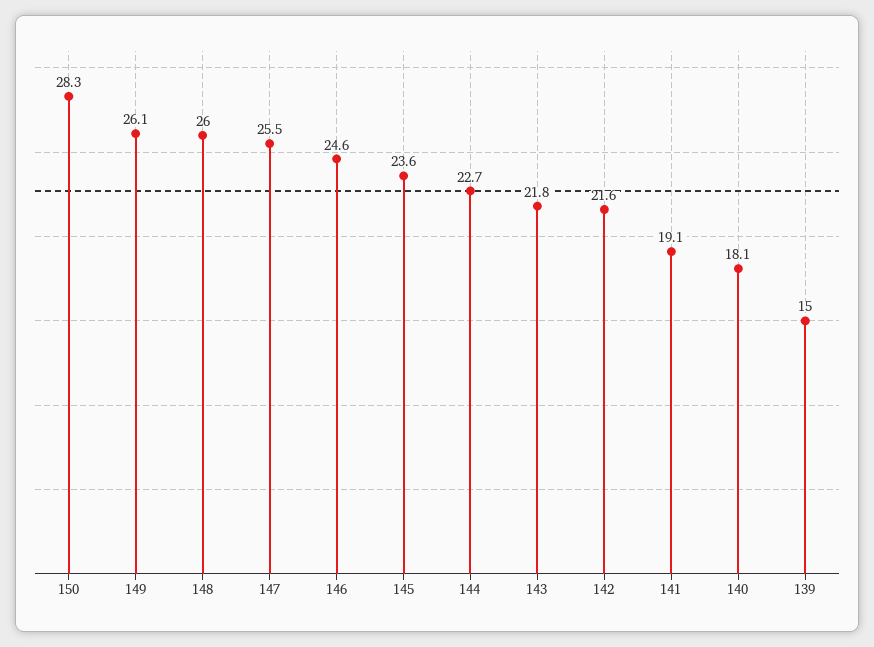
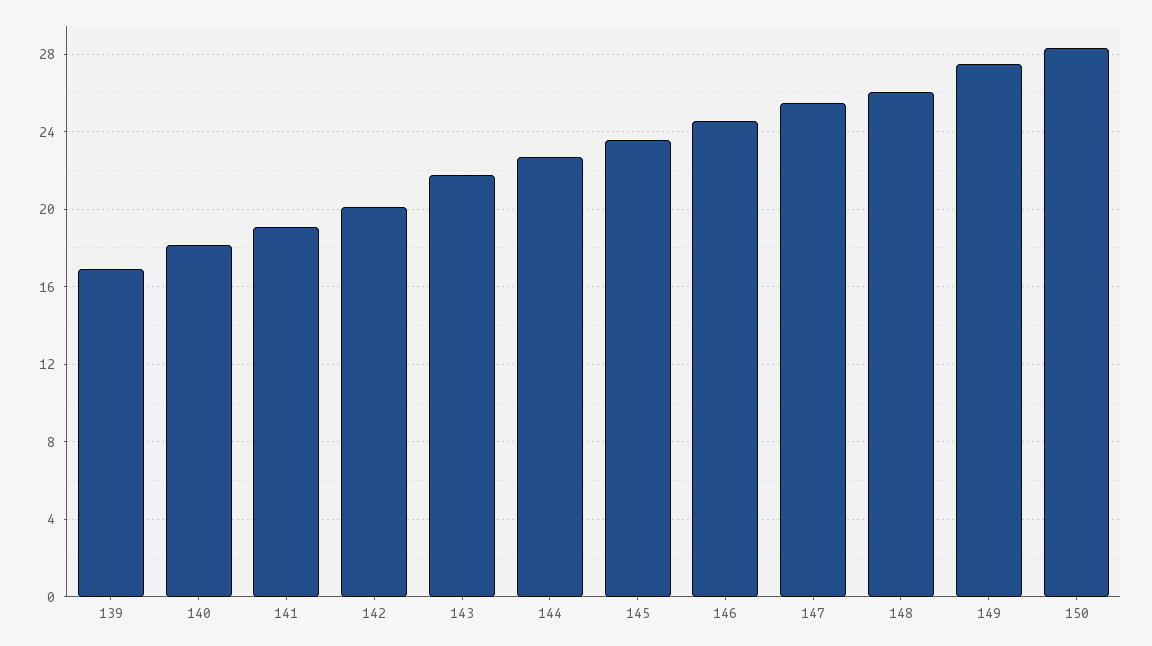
149: 26.1 -> 27.5
142: 21.6 -> 20
139: 15 -> 17

